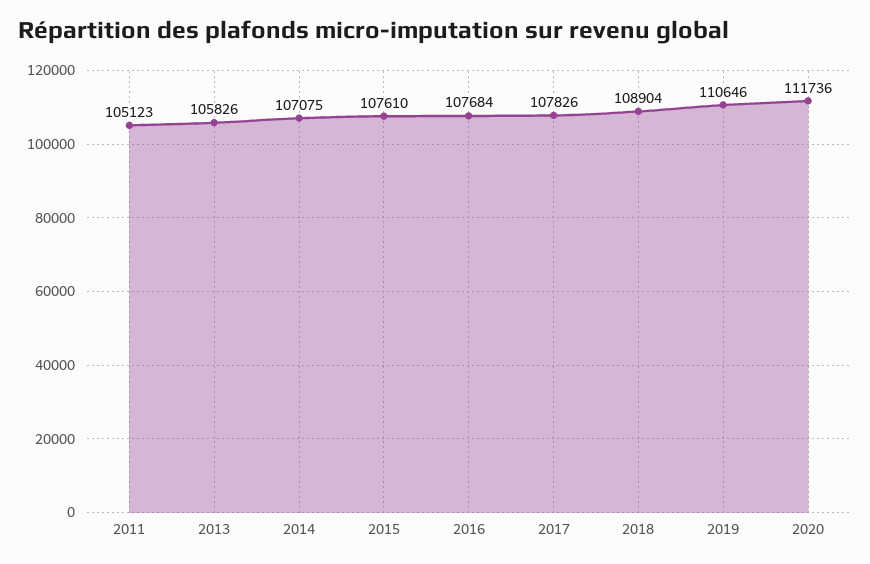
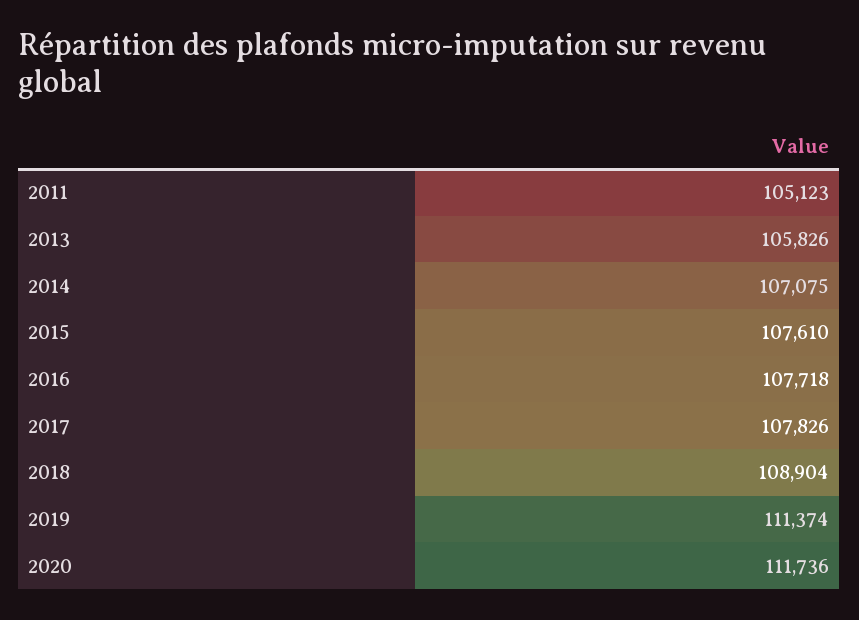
2016: 107684 -> 107718
2019: 110646 -> 111374

